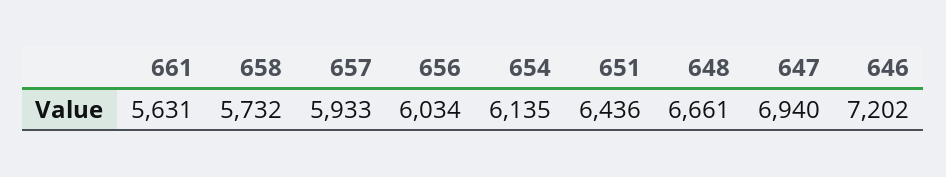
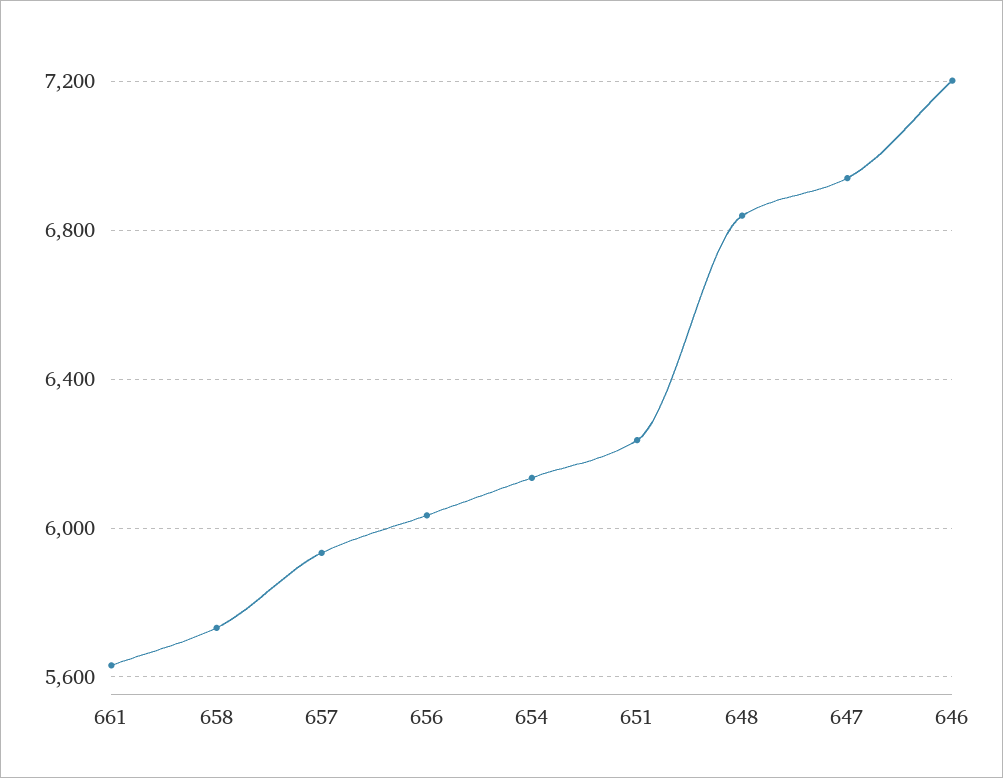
651: 6436 -> 6250
648: 6661 -> 6850

